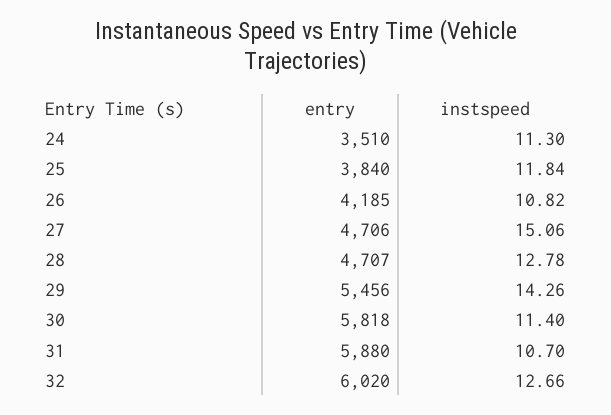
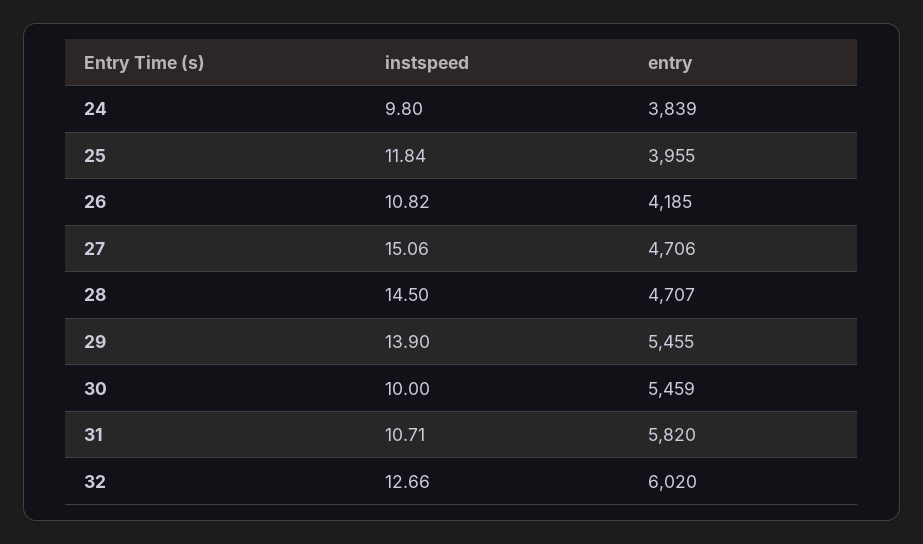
entry, 24: 3510 -> 3839
instspeed, 24: 11.3 -> 9.8
entry, 25: 3840 -> 3955
instspeed, 28: 12.78 -> 14.5
entry, 29: 5456 -> 5455
instspeed, 29: 14.26 -> 13.9
entry, 30: 5818 -> 5459
instspeed, 30: 11.4 -> 10
entry, 31: 5880 -> 5820
instspeed, 31: 10.7 -> 10.71

